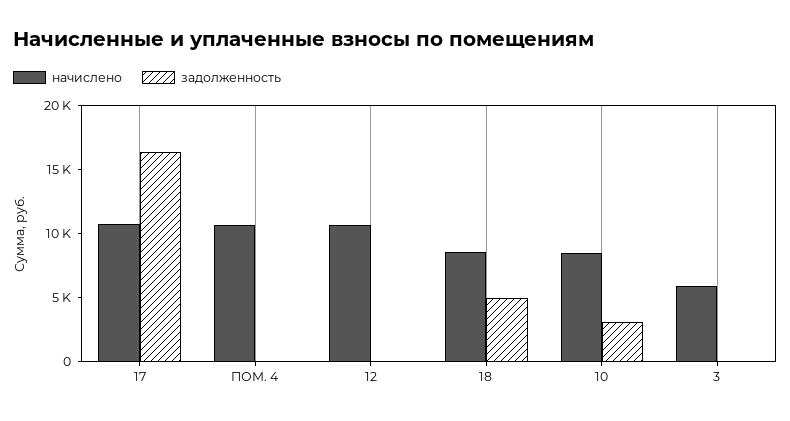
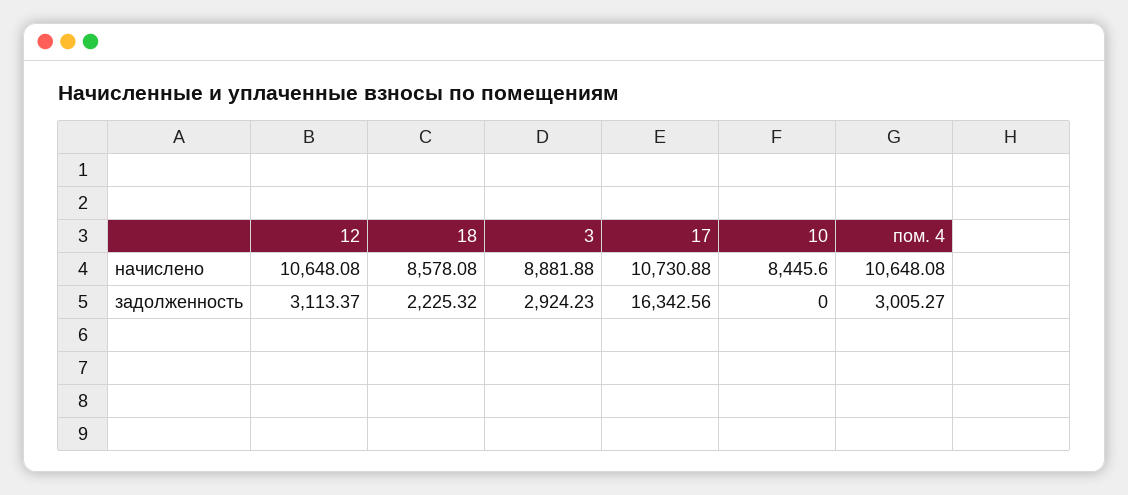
задолженность, ПОМ. 4: 0 -> 3005.27
задолженность, 12: 0 -> 3113.37
задолженность, 18: 5000 -> 2225.32
задолженность, 10: 3000 -> 0
начислено, 3: 6000 -> 8881.88
задолженность, 3: 0 -> 2924.23

